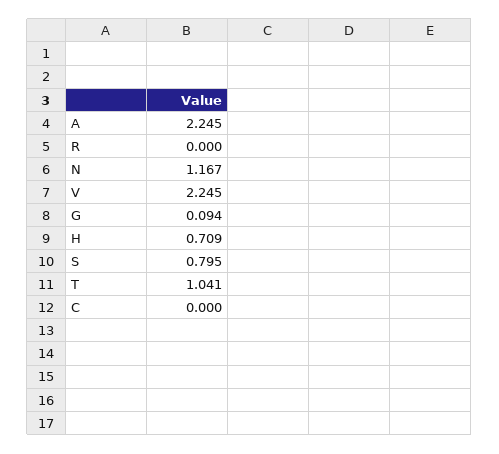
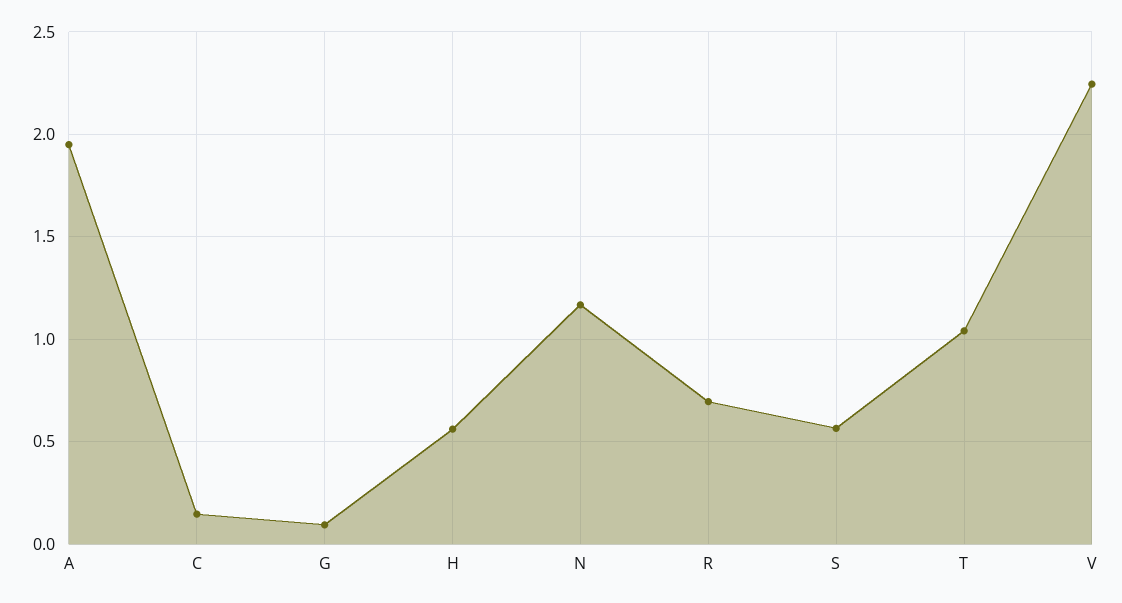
A: 2.245 -> 1.95
R: 0 -> 0.7
H: 0.709 -> 0.55
S: 0.795 -> 0.55
C: 0 -> 0.15

